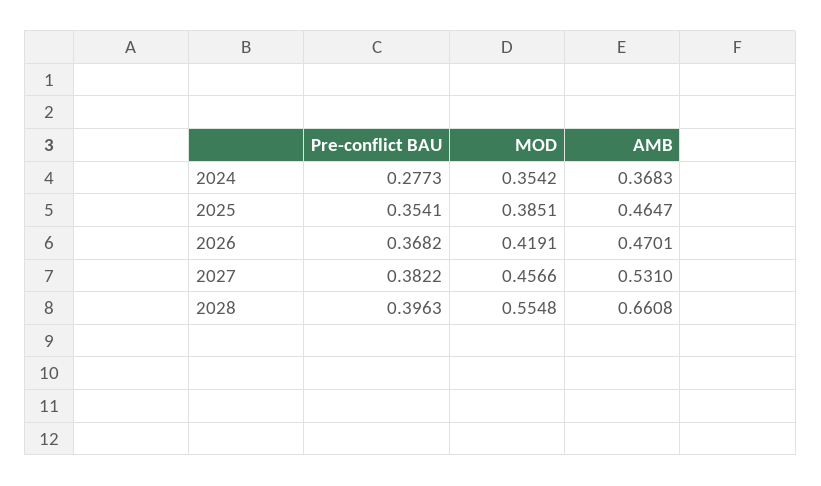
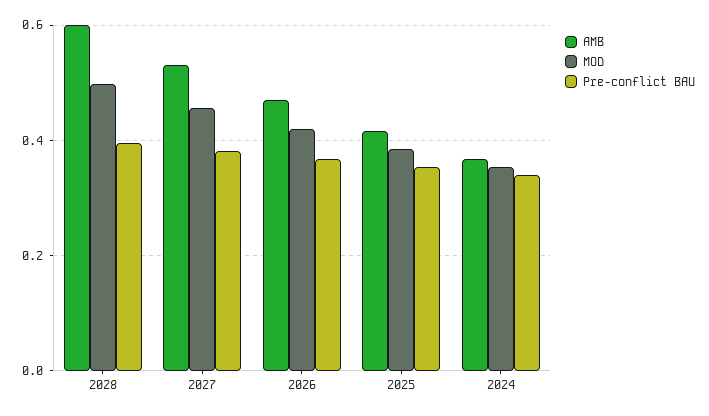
Pre-conflict BAU, 2024: 0.2773 -> 0.34
AMB, 2025: 0.4647 -> 0.42
MOD, 2028: 0.5548 -> 0.5
AMB, 2028: 0.6608 -> 0.6

